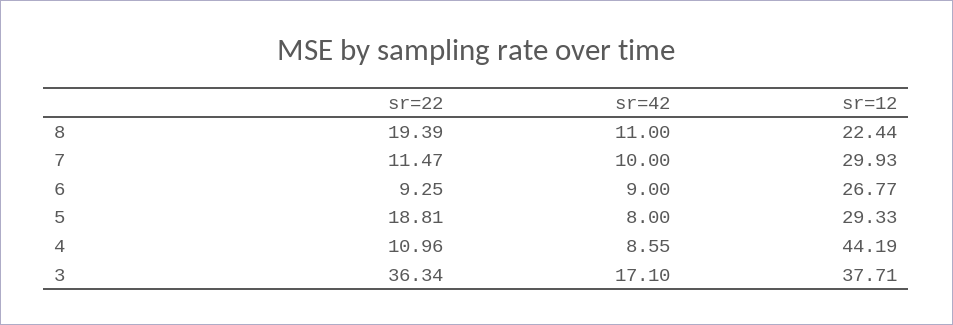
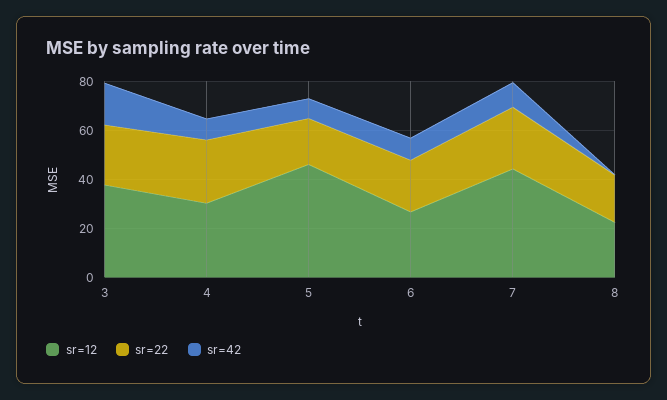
sr=42, 8: 11 -> 0
sr=22, 7: 11.47 -> 25
sr=12, 7: 29.93 -> 45
sr=22, 6: 9.25 -> 20
sr=12, 5: 29.33 -> 45
sr=22, 4: 10.96 -> 25
sr=12, 4: 44.19 -> 30
sr=22, 3: 36.34 -> 25

